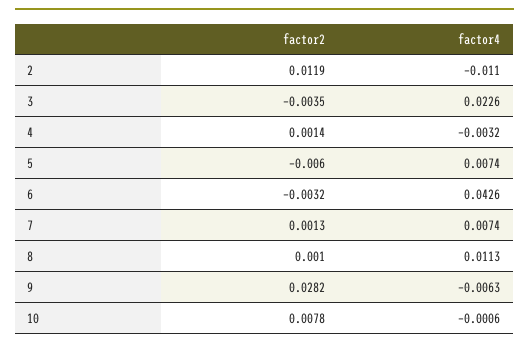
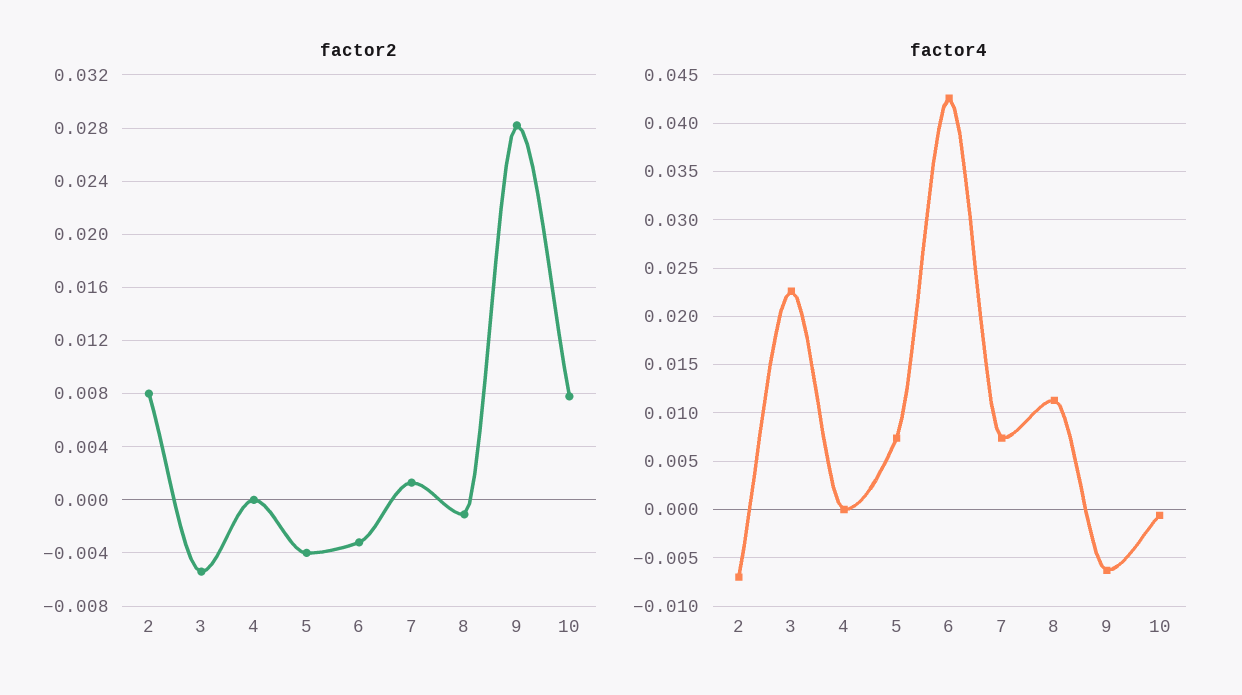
factor2, 2: 0.0119 -> 0.008
factor4, 2: -0.011 -> -0.007
factor2, 3: -0.0035 -> -0.0055
factor2, 4: 0.0014 -> 0
factor4, 4: -0.0032 -> 0
factor2, 5: -0.006 -> -0.004
factor2, 8: 0.001 -> -0.001

